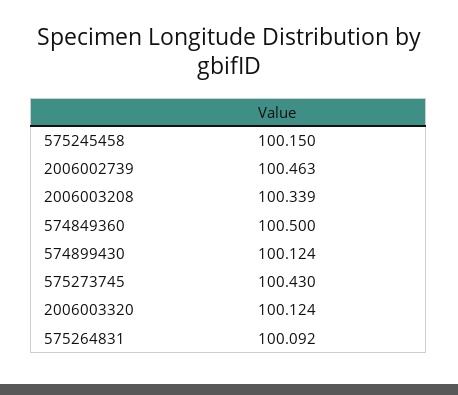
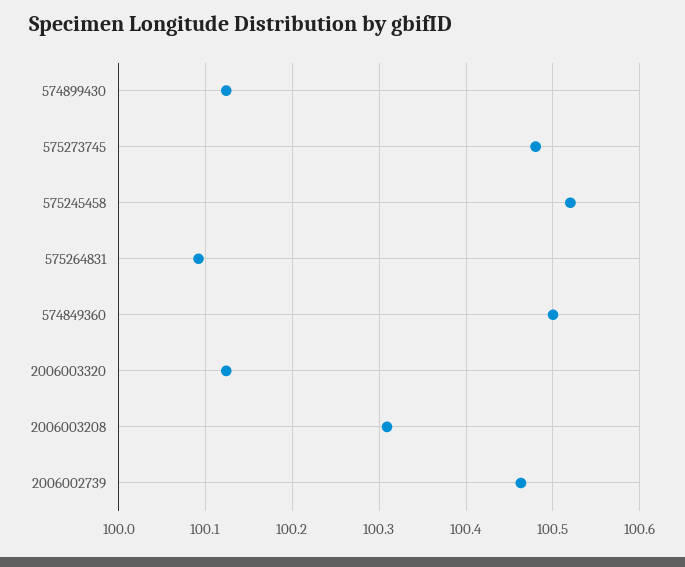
575245458: 100.15 -> 100.52
2006003208: 100.339 -> 100.31
575273745: 100.43 -> 100.48

